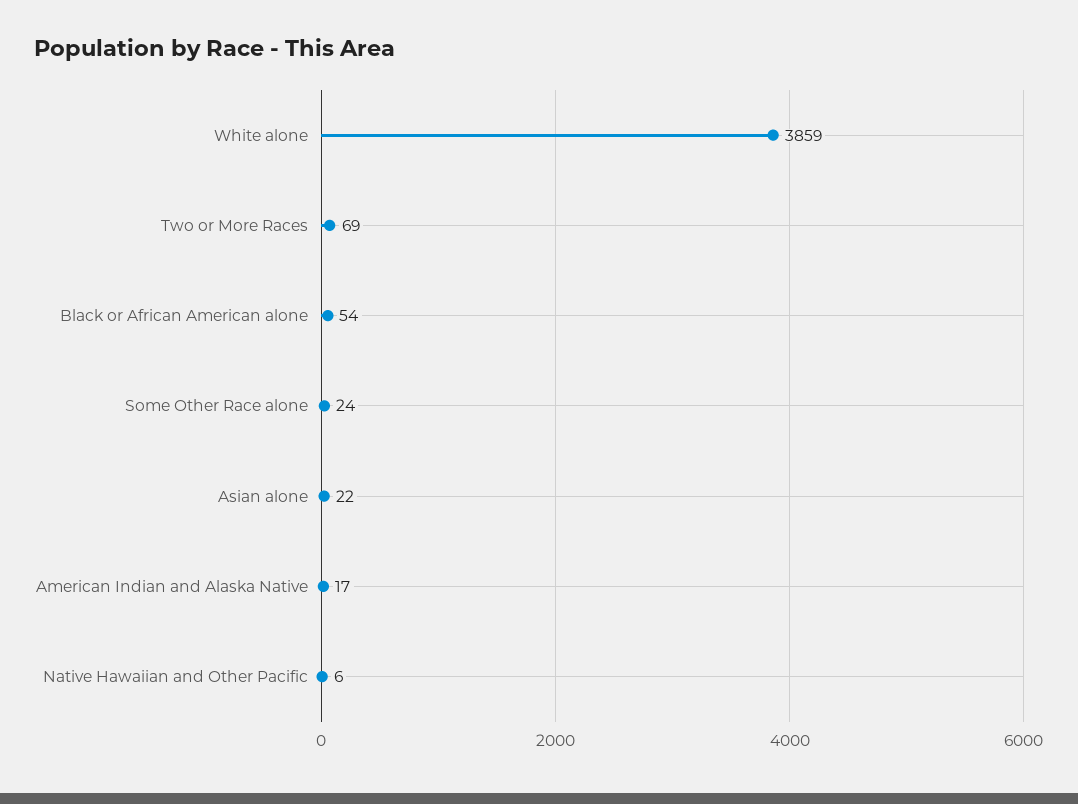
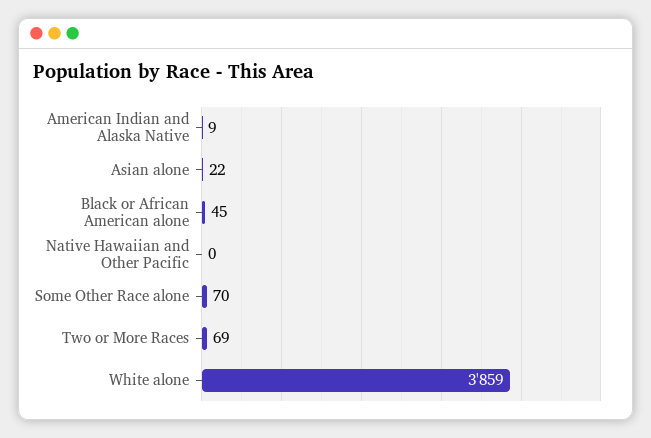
Black or African American alone: 54 -> 45
Some Other Race alone: 24 -> 70
American Indian and Alaska Native: 17 -> 9
Native Hawaiian and Other Pacific: 6 -> 0

